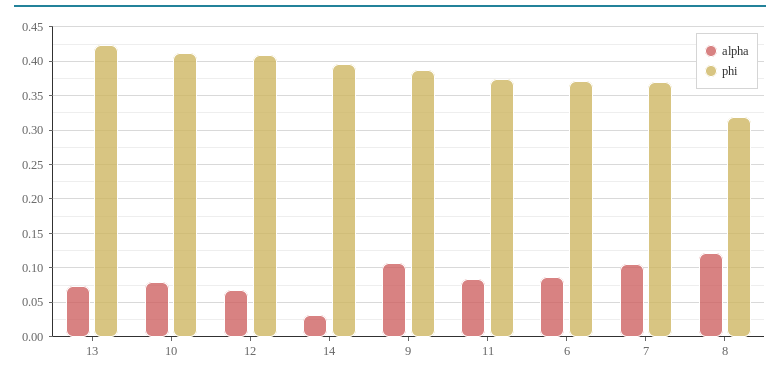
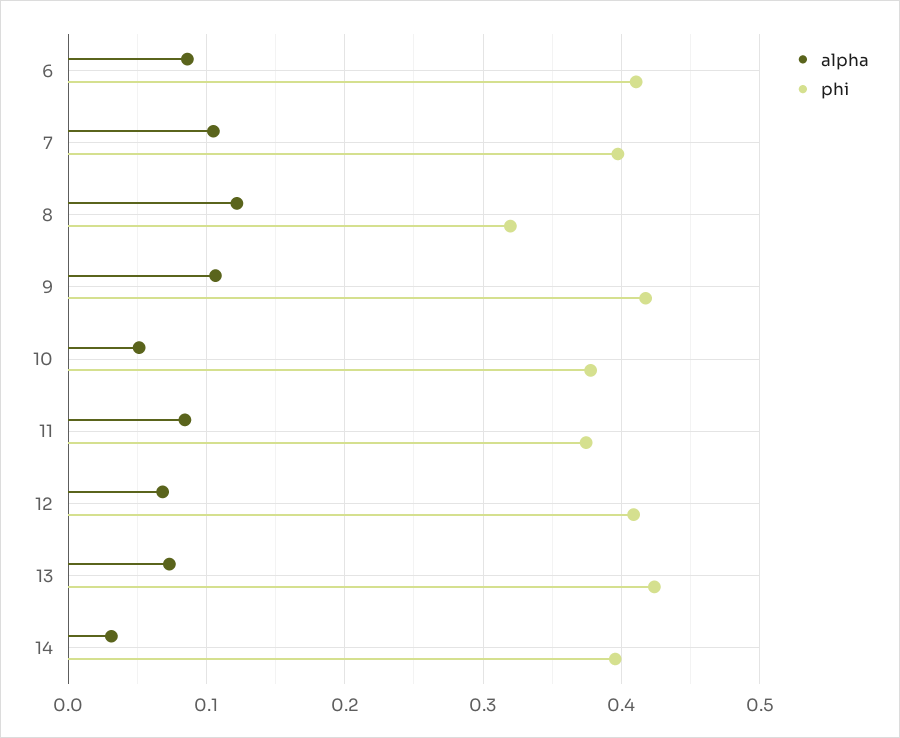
alpha, 10: 0.08 -> 0.05
phi, 10: 0.41 -> 0.38
phi, 9: 0.39 -> 0.42
phi, 6: 0.37 -> 0.41
phi, 7: 0.37 -> 0.4

